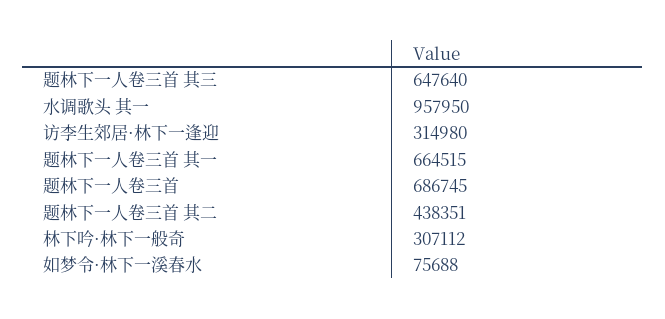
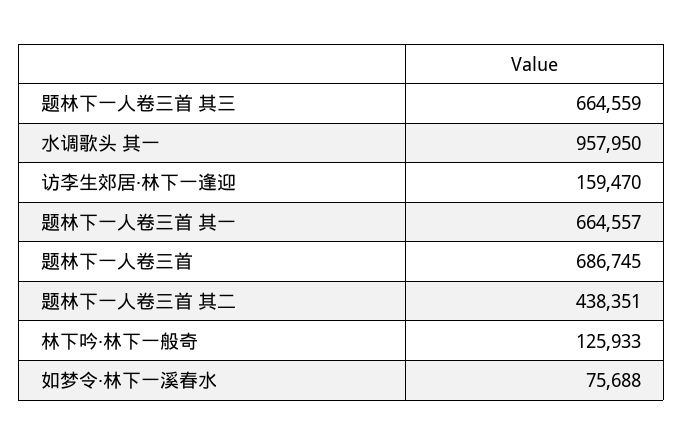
题林下一人卷三首 其三: 647640 -> 664559
访李生郊居·林下一逢迎: 314980 -> 159470
题林下一人卷三首 其一: 664515 -> 664557
林下吟·林下一般奇: 307112 -> 125933

